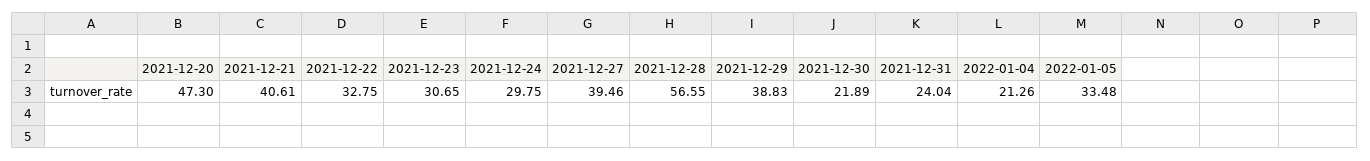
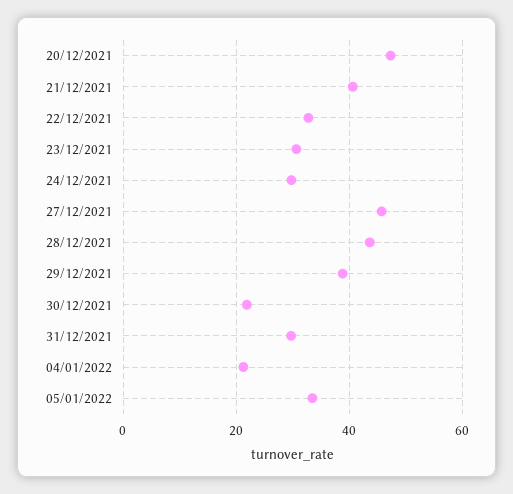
2021-12-27: 39.46 -> 46
2021-12-28: 56.55 -> 44
2021-12-31: 24.04 -> 30

